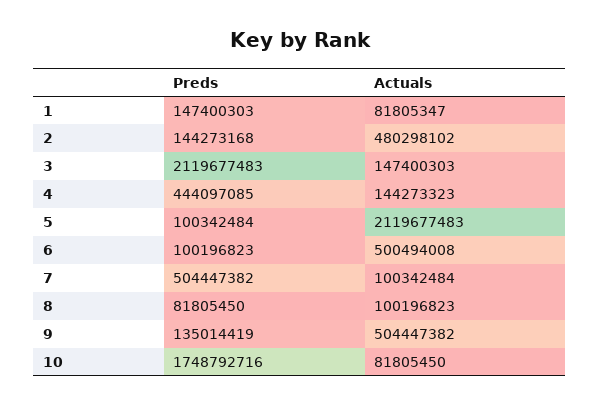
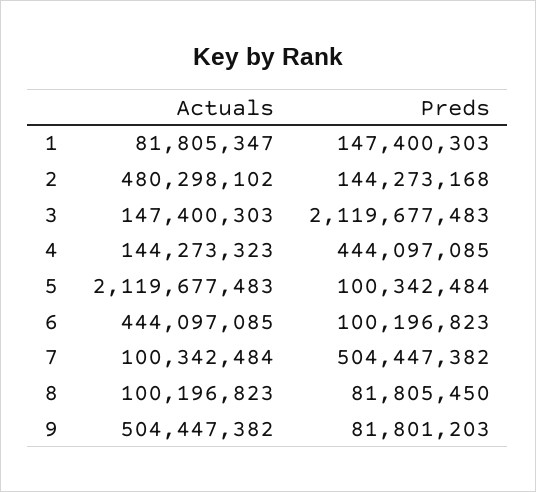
Actuals, 6: 500494008 -> 444097085
Preds, 9: 135014419 -> 81801203
Preds, 10: 1748792716 -> none
Actuals, 10: 81805450 -> none

